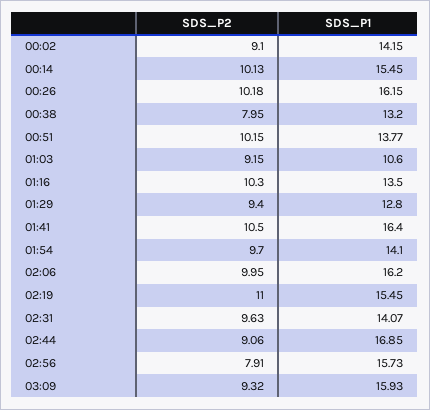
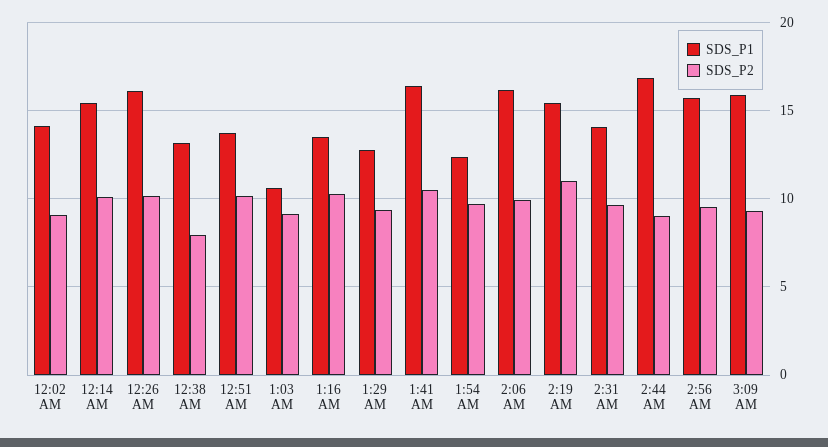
SDS_P1, 01:54: 14.1 -> 12.5
SDS_P2, 02:56: 7.91 -> 9.5

